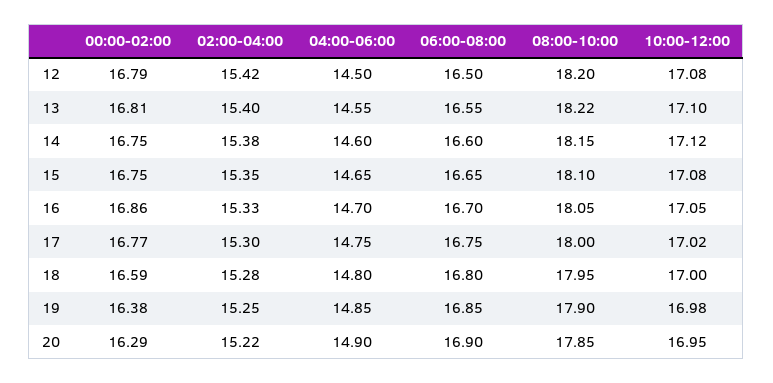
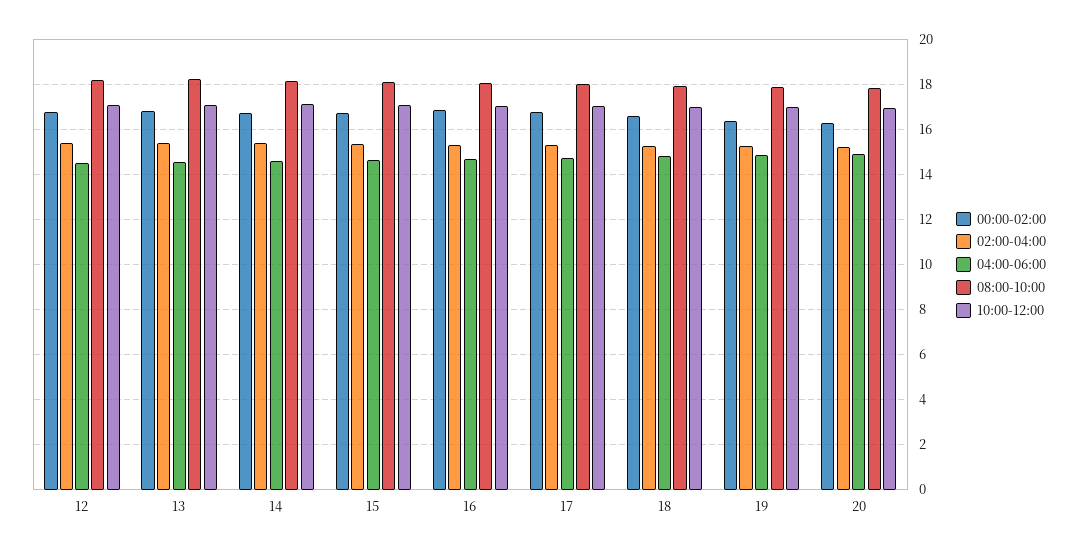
06:00-08:00, 12: 16.5 -> none
06:00-08:00, 13: 16.55 -> none
06:00-08:00, 14: 16.6 -> none
06:00-08:00, 15: 16.65 -> none
06:00-08:00, 16: 16.7 -> none
06:00-08:00, 17: 16.75 -> none
06:00-08:00, 18: 16.8 -> none
06:00-08:00, 19: 16.85 -> none
06:00-08:00, 20: 16.9 -> none

